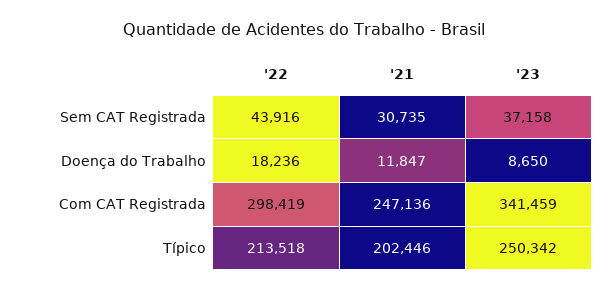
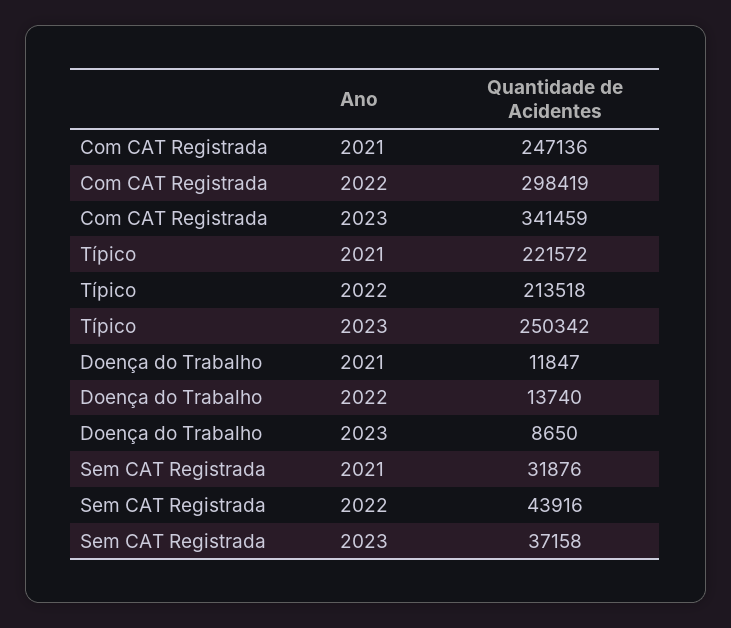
'21, Sem CAT Registrada: 30735 -> 31876
'22, Doença do Trabalho: 18236 -> 13740
'21, Típico: 202446 -> 221572

